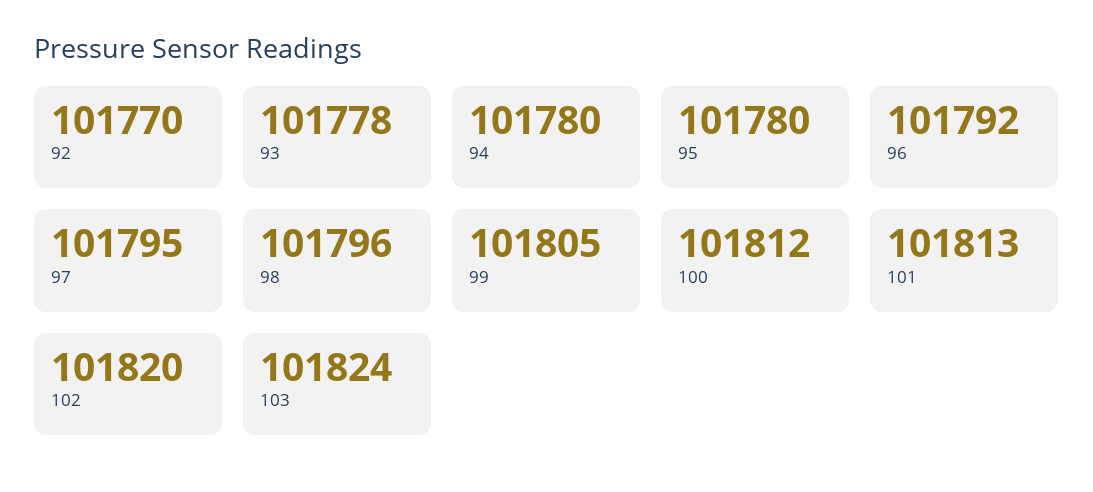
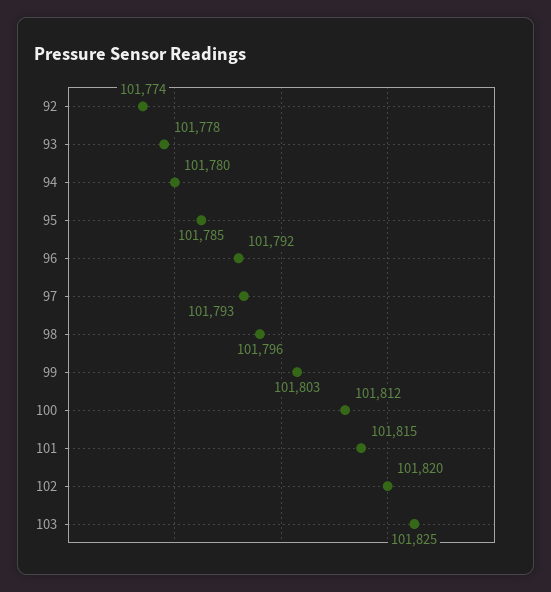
92: 101770 -> 101774
95: 101780 -> 101785
97: 101795 -> 101793
99: 101805 -> 101803
101: 101813 -> 101815
103: 101824 -> 101825

